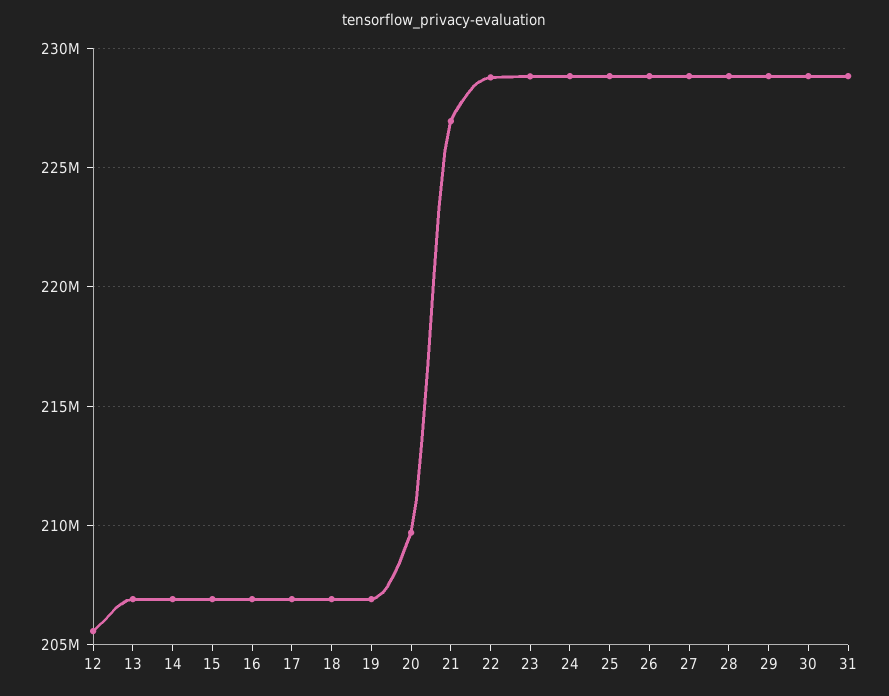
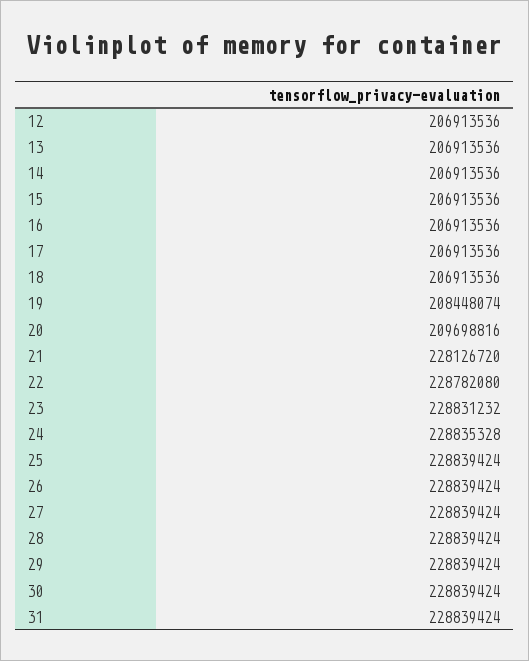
12: 205500000 -> 206913536
19: 207000000 -> 208448074
21: 227000000 -> 228126720

